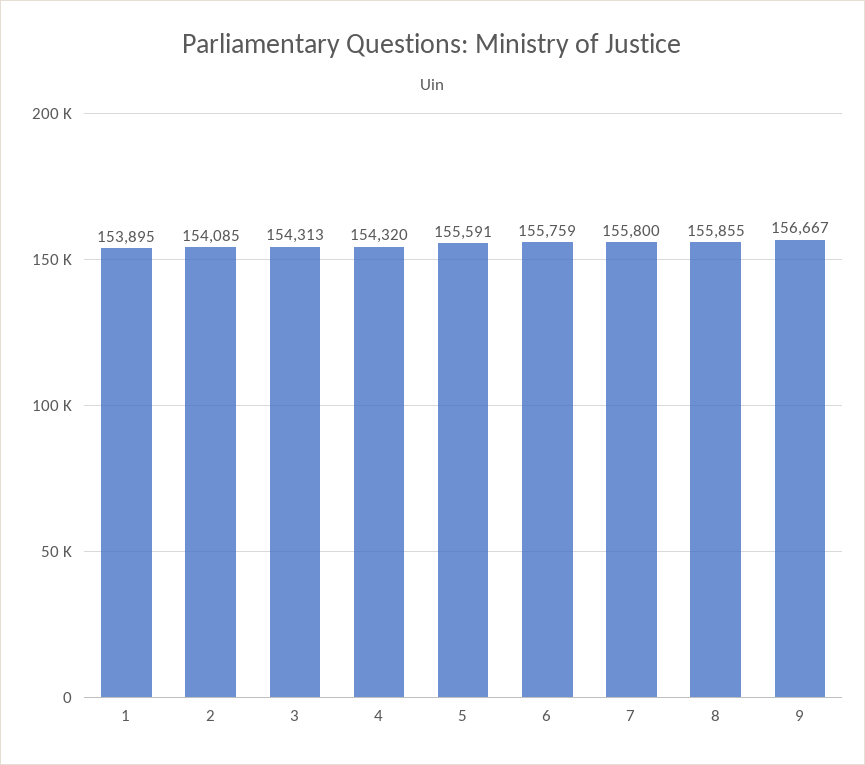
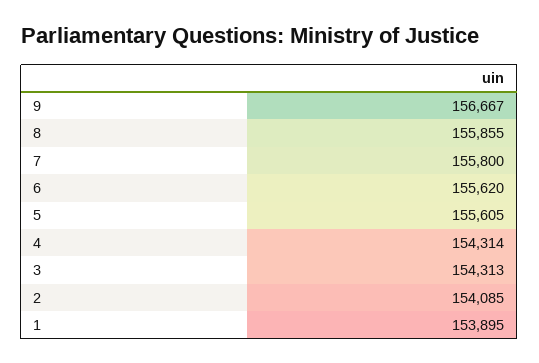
4: 154320 -> 154314
5: 155591 -> 155605
6: 155759 -> 155620

